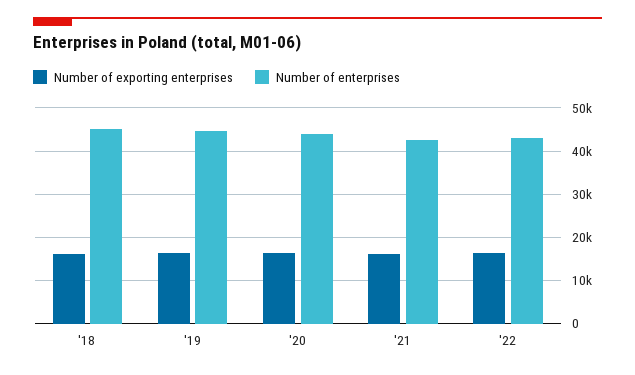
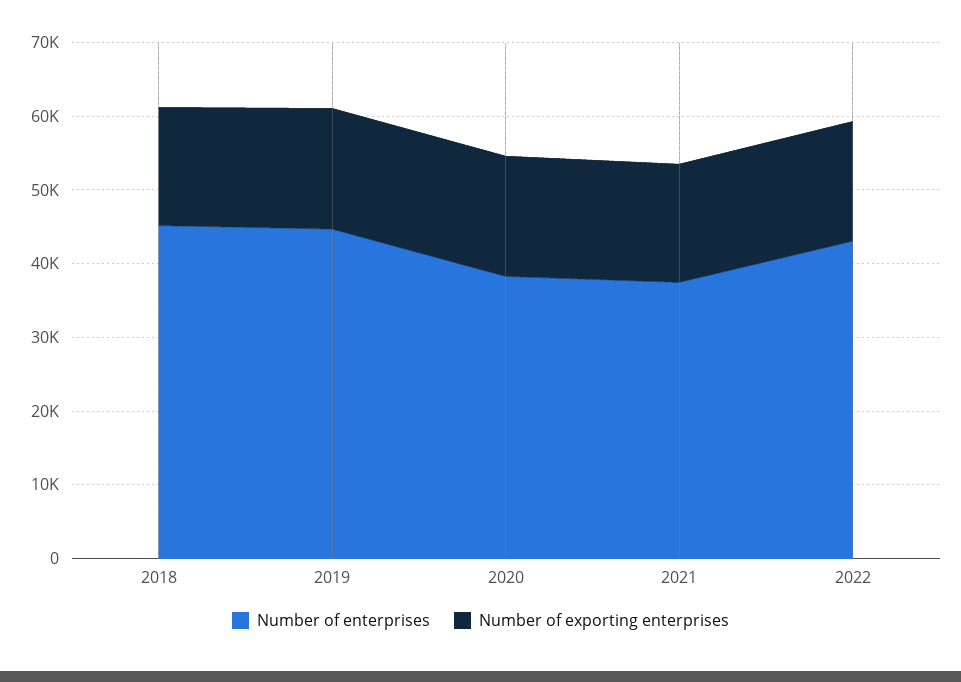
Number of enterprises, '20: 44000 -> 38000
Number of enterprises, '21: 42000 -> 38000

